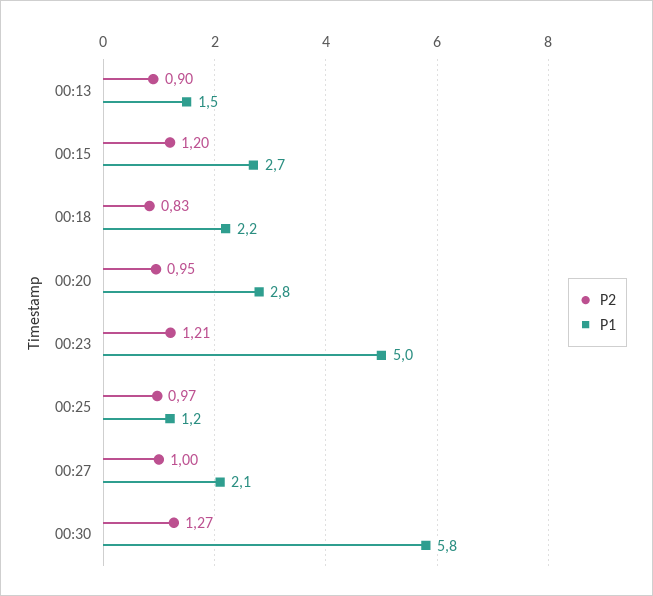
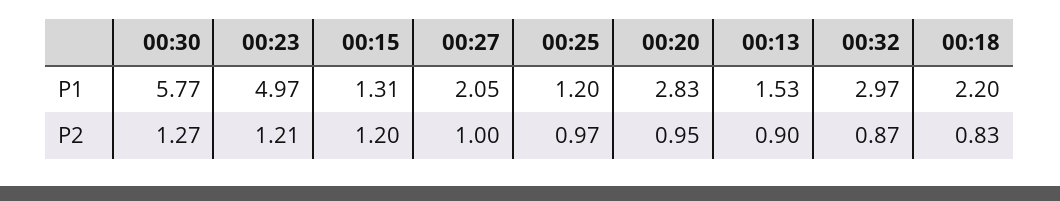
P1, 00:15: 2.7 -> 1.31
P1, 00:32: none -> 2.97
P2, 00:32: none -> 0.87

